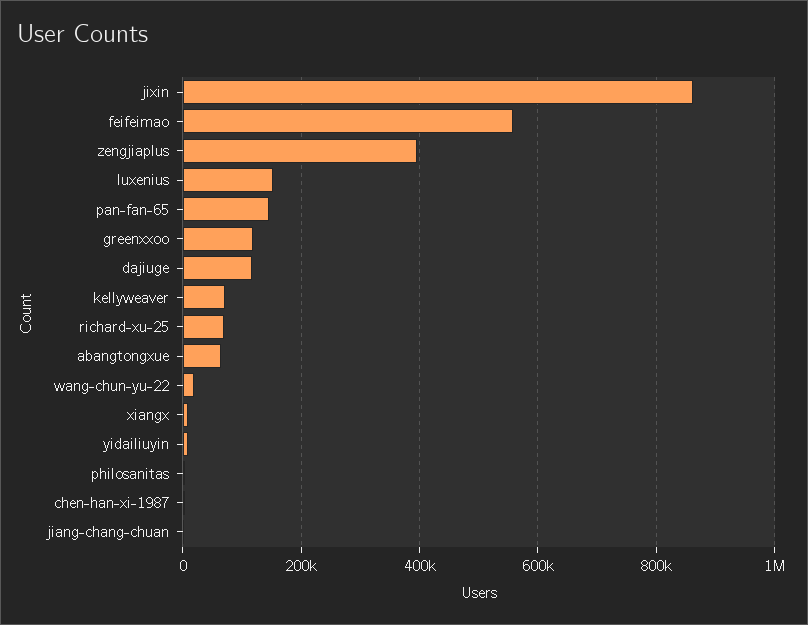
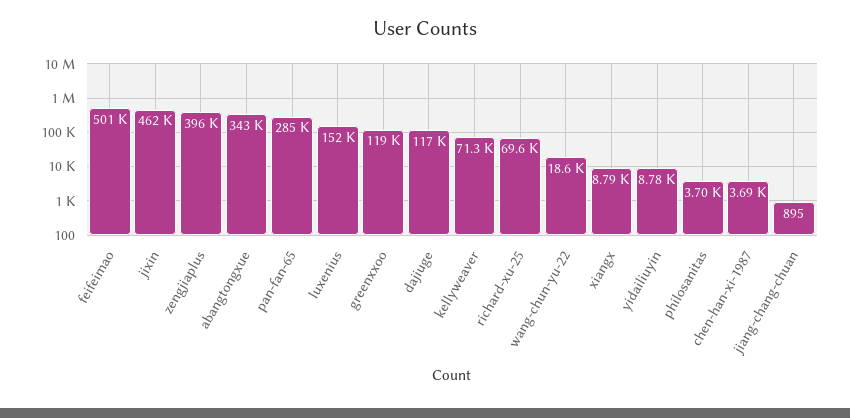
jixin: 860000 -> 462000
feifeimao: 560000 -> 501000
pan-fan-65: 140000 -> 285000
abangtongxue: 60000 -> 343000

